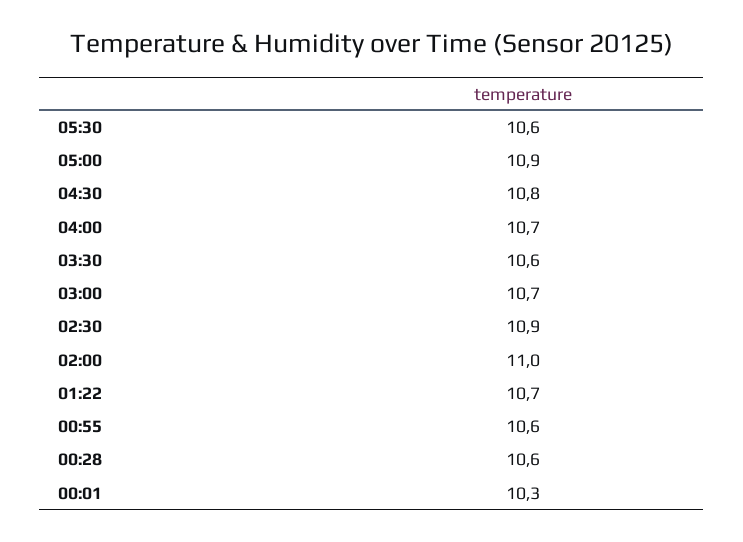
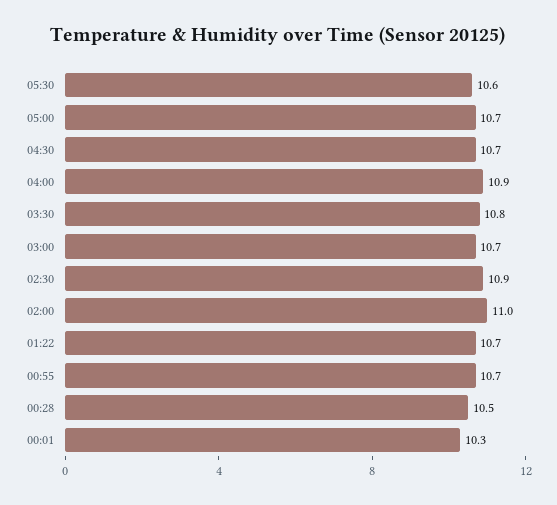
05:00: 10.9 -> 10.7
04:30: 10.8 -> 10.7
04:00: 10.7 -> 10.9
03:30: 10.6 -> 10.8
00:55: 10.6 -> 10.7
00:28: 10.6 -> 10.5

